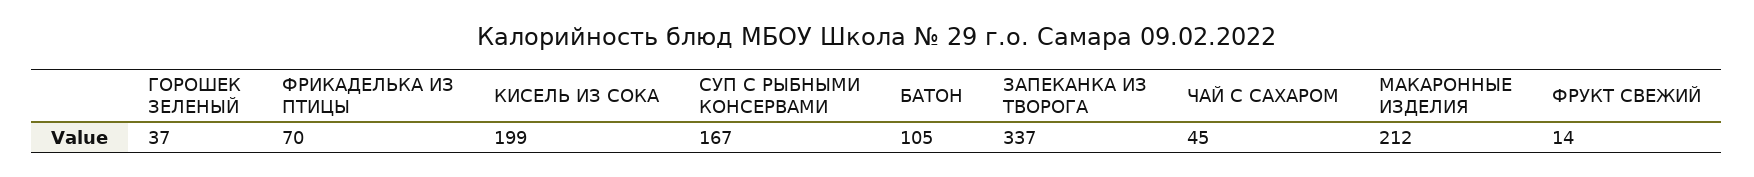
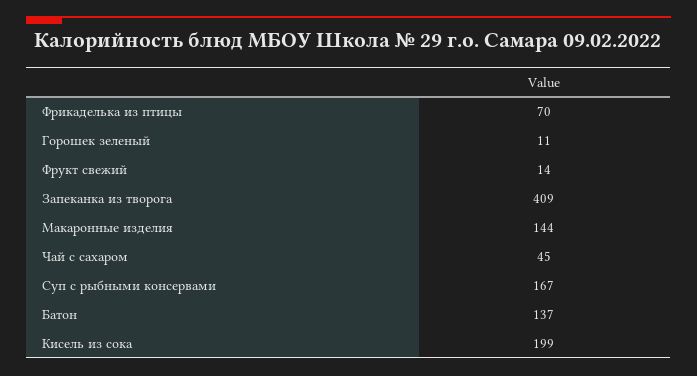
ГОРОШЕК ЗЕЛЕНЫЙ: 37 -> 11
БАТОН: 105 -> 137
ЗАПЕКАНКА ИЗ ТВОРОГА: 337 -> 409
МАКАРОННЫЕ ИЗДЕЛИЯ: 212 -> 144

